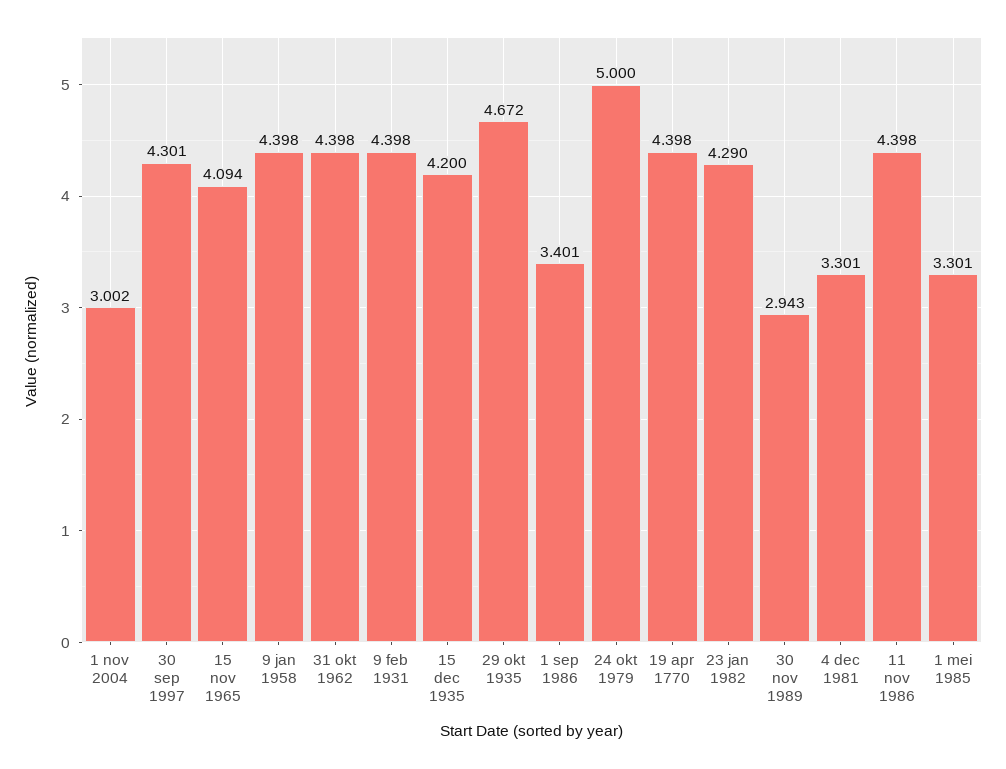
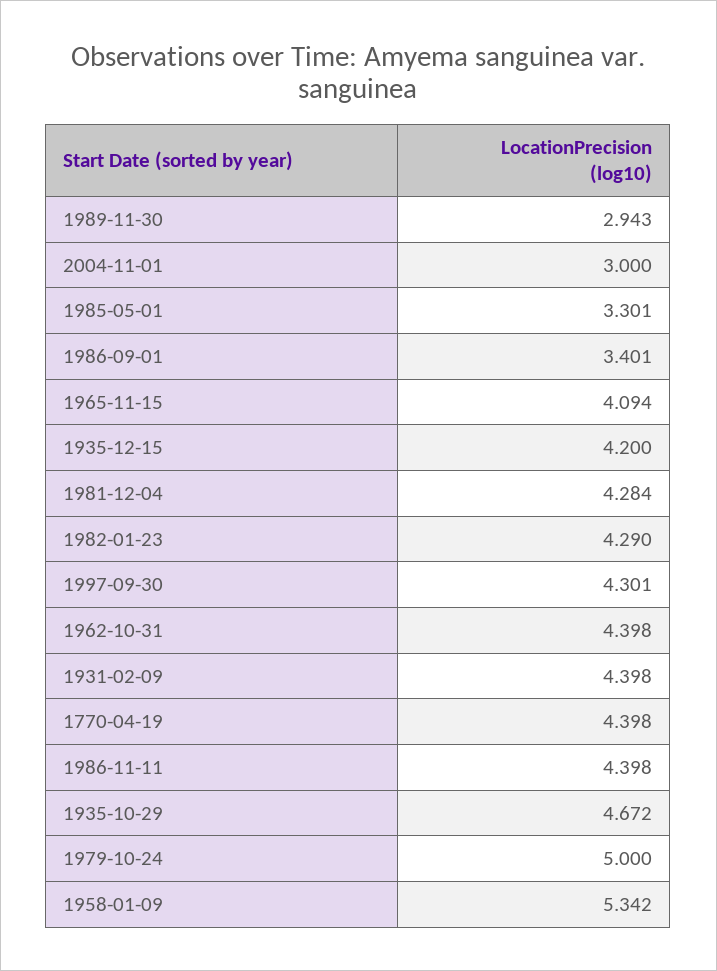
1 nov 2004: 3.002 -> 3
9 jan 1958: 4.398 -> 5.342
4 dec 1981: 3.301 -> 4.284

